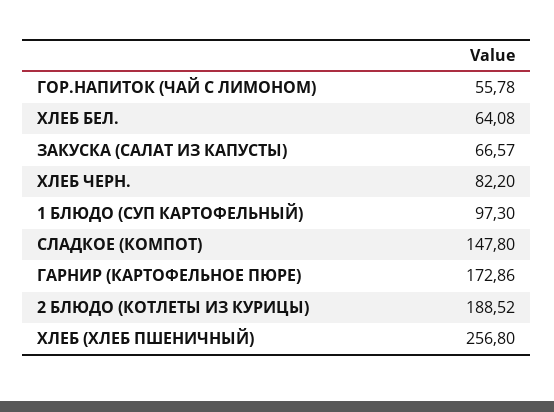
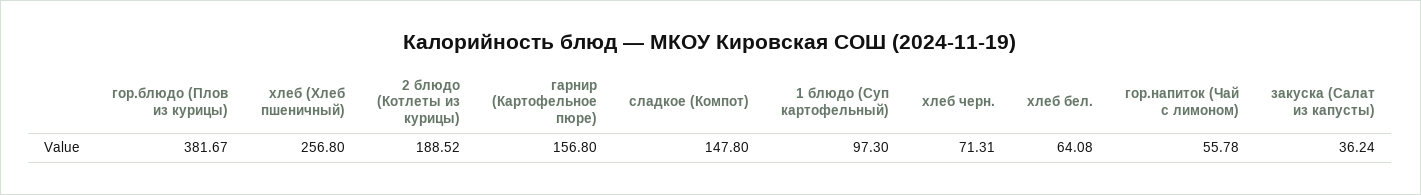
ЗАКУСКА (САЛАТ ИЗ КАПУСТЫ): 66.57 -> 36.24
ХЛЕБ ЧЕРН.: 82.2 -> 71.31
ГАРНИР (КАРТОФЕЛЬНОЕ ПЮРЕ): 172.86 -> 156.8
гор.блюдо (Плов из курицы): none -> 381.67

